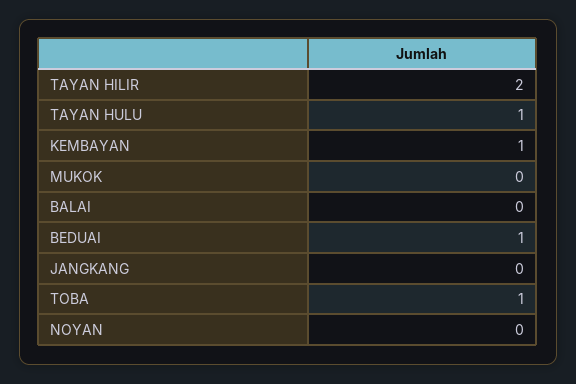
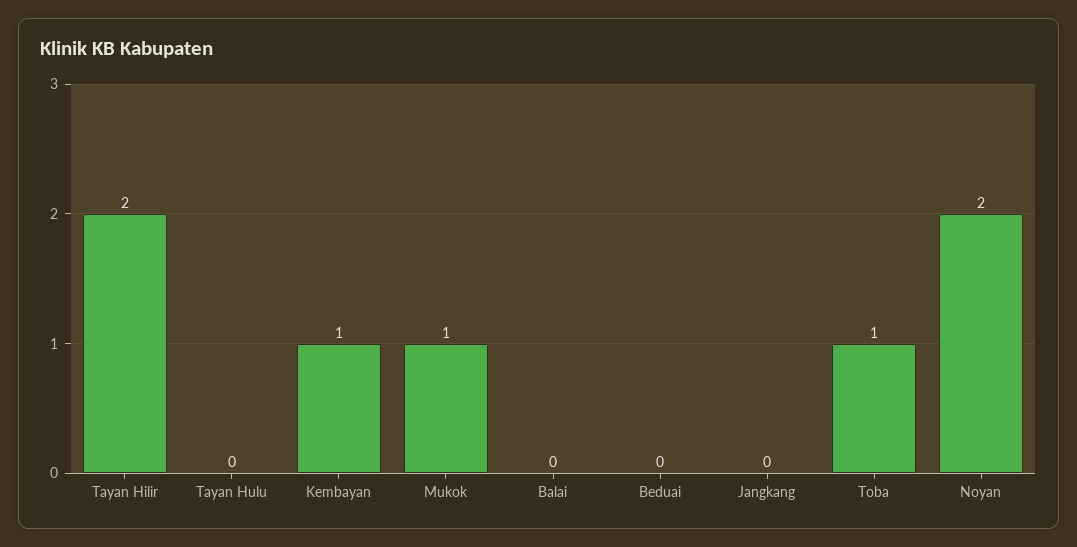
TAYAN HULU: 1 -> 0
MUKOK: 0 -> 1
BEDUAI: 1 -> 0
NOYAN: 0 -> 2

